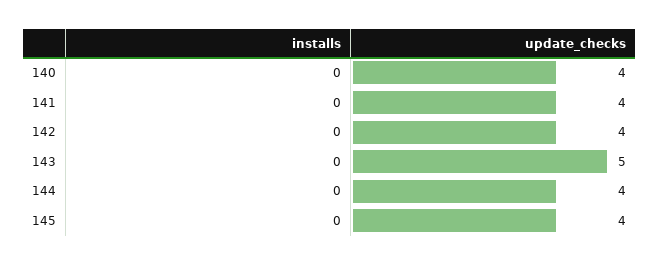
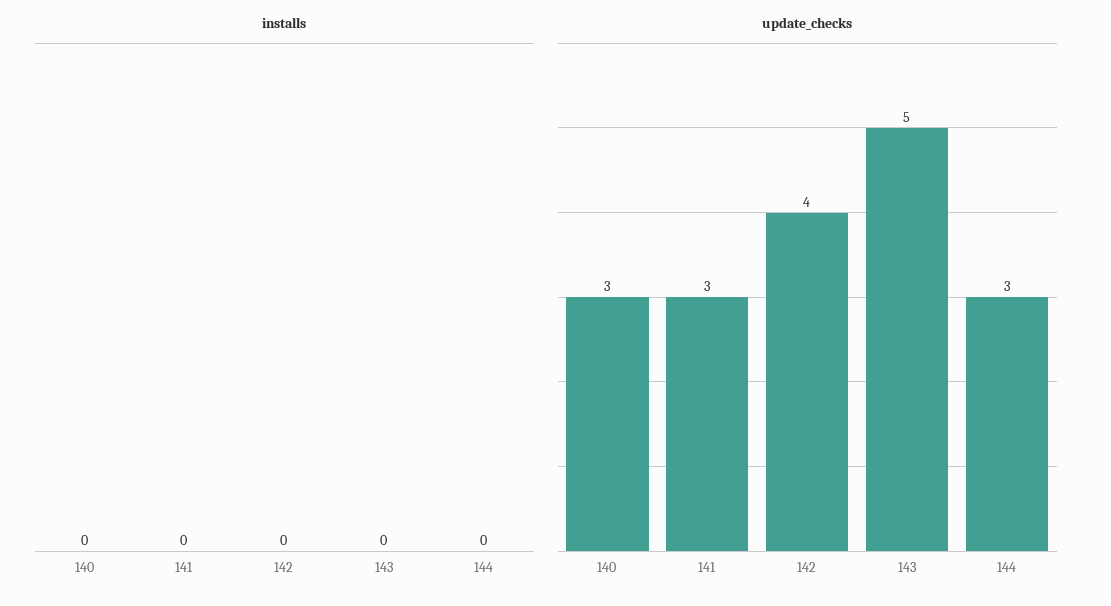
update_checks, 140: 4 -> 3
update_checks, 141: 4 -> 3
update_checks, 144: 4 -> 3
installs, 145: 0 -> none
update_checks, 145: 4 -> none

